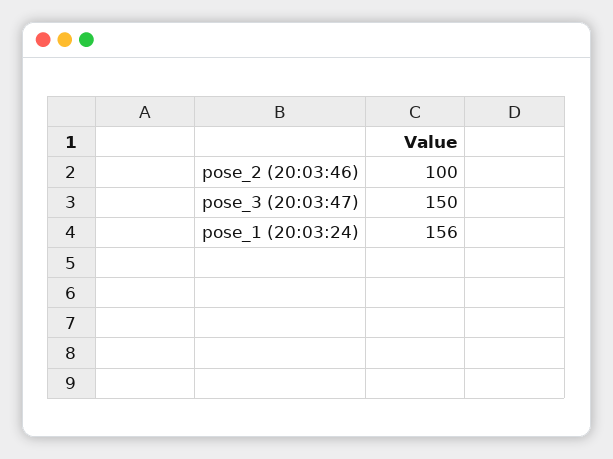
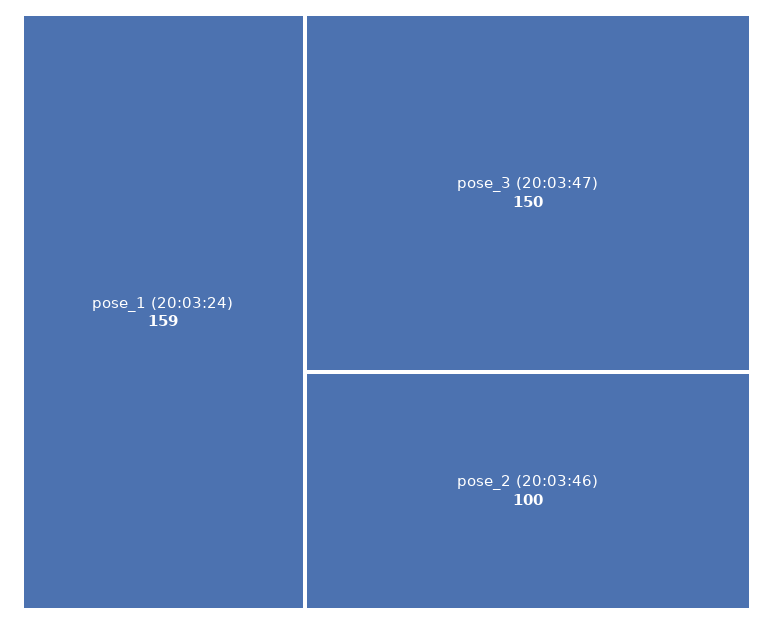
pose_1 (20:03:24): 156 -> 159

